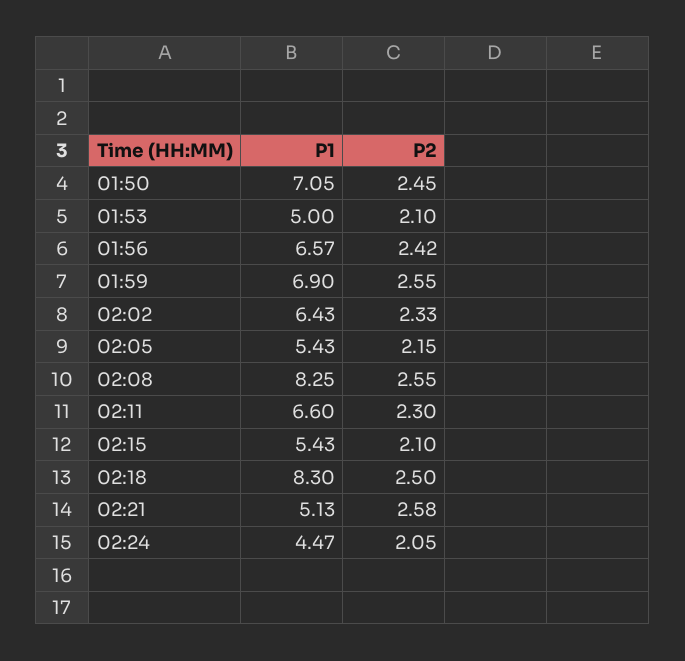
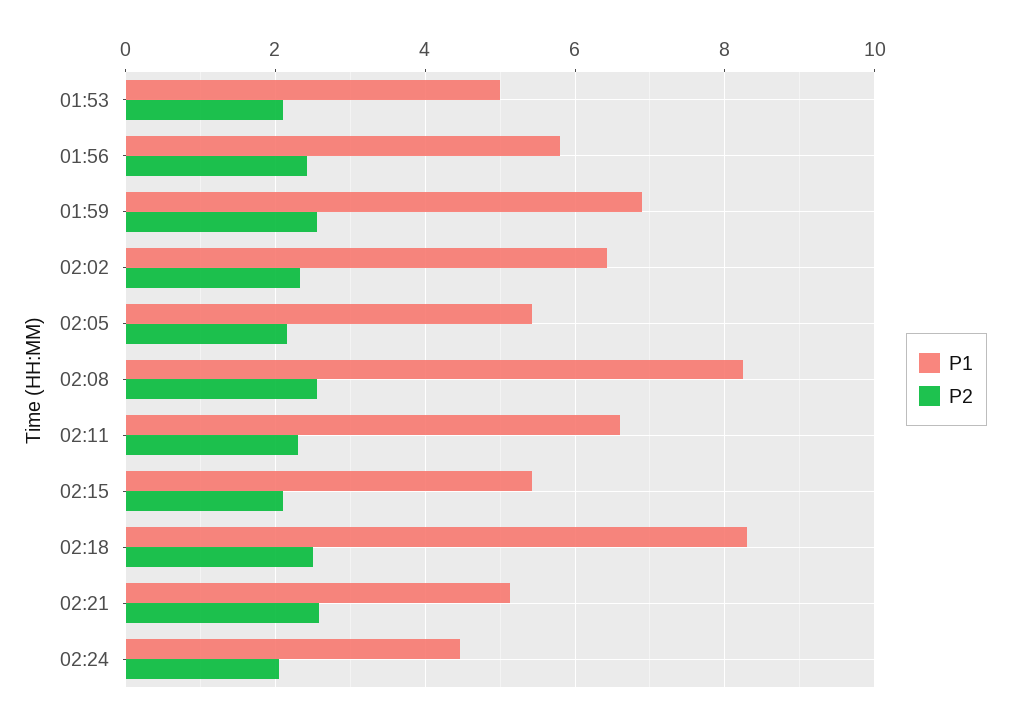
P1, 01:50: 7.05 -> none
P2, 01:50: 2.45 -> none
P1, 01:56: 6.57 -> 5.8

